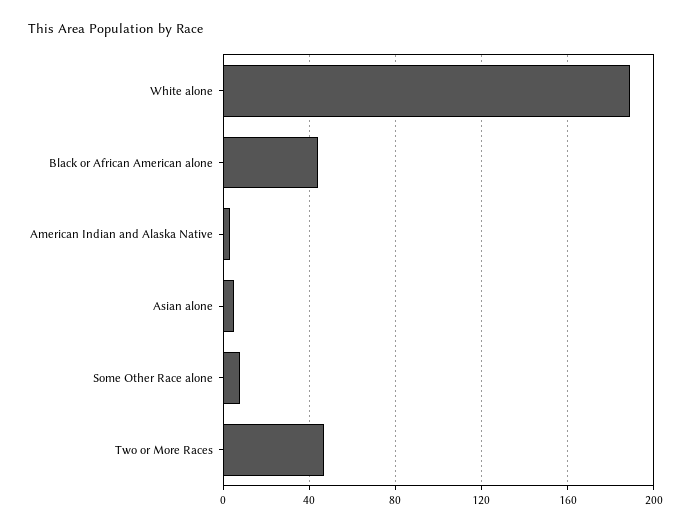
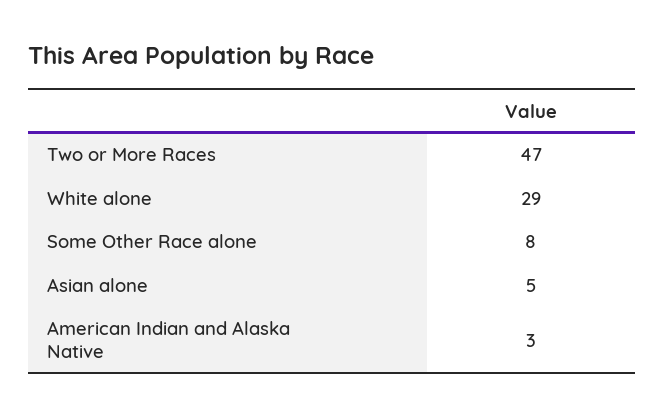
White alone: 190 -> 29
Black or African American alone: 45 -> none

